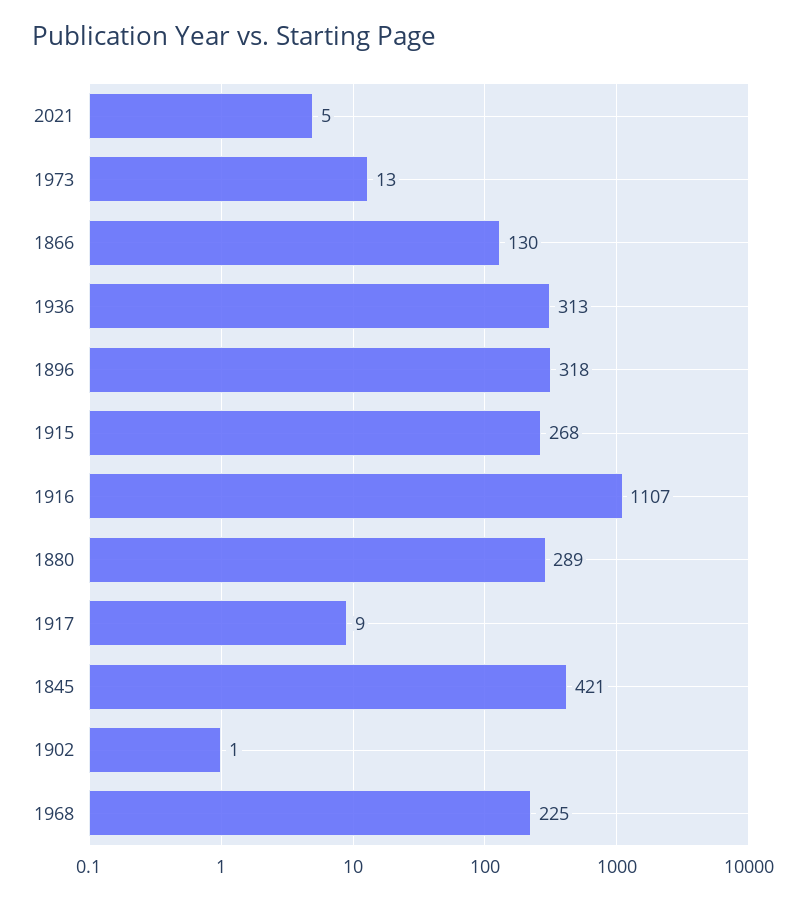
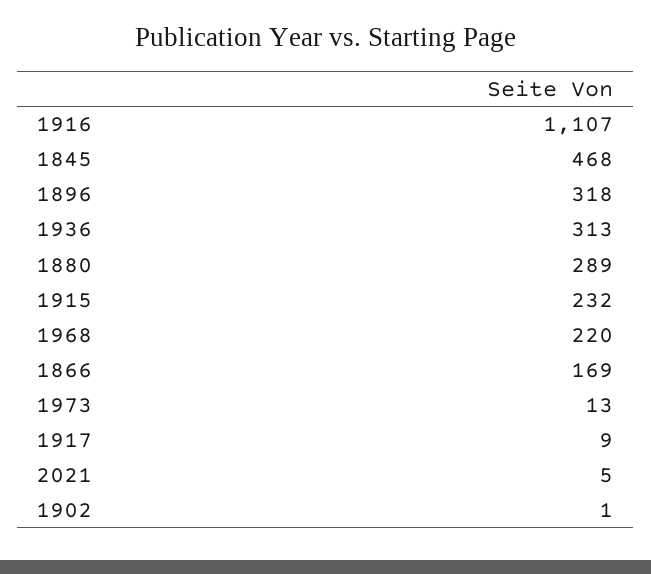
1866: 130 -> 169
1915: 268 -> 232
1845: 421 -> 468
1968: 225 -> 220

